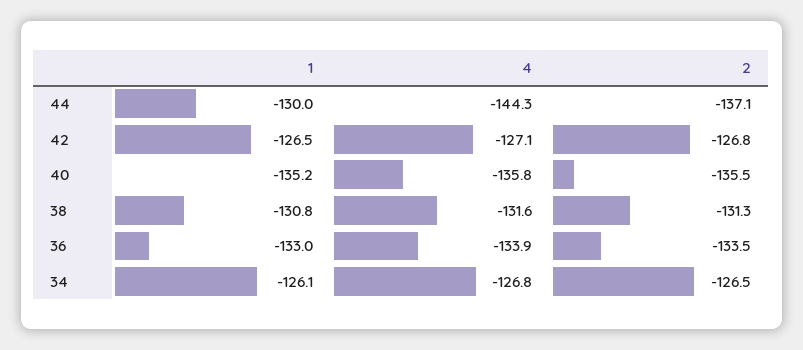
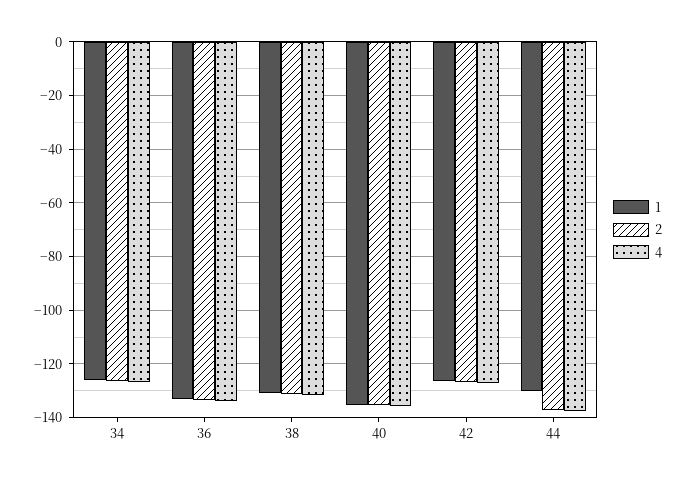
4, 44: -144.3 -> -137.5

